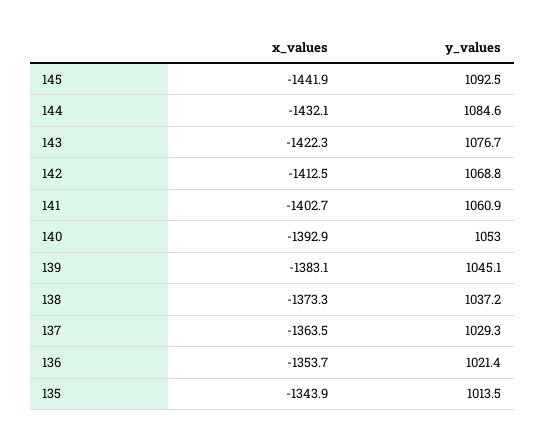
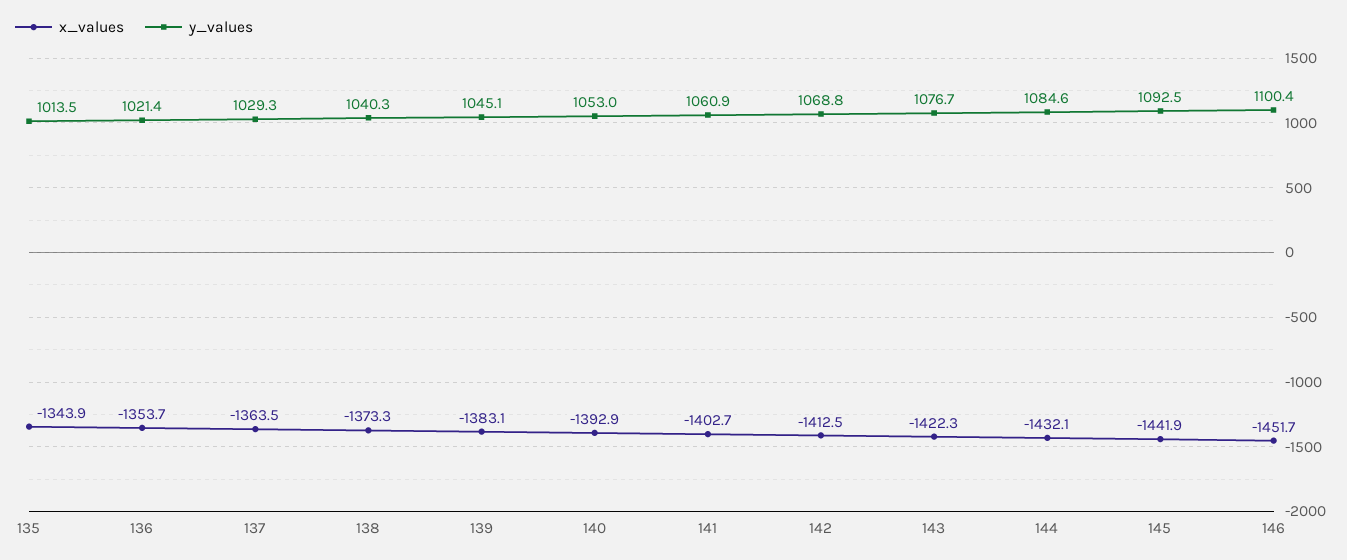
y_values, 138: 1037.2 -> 1040.3
x_values, 146: none -> -1451.7
y_values, 146: none -> 1100.4

